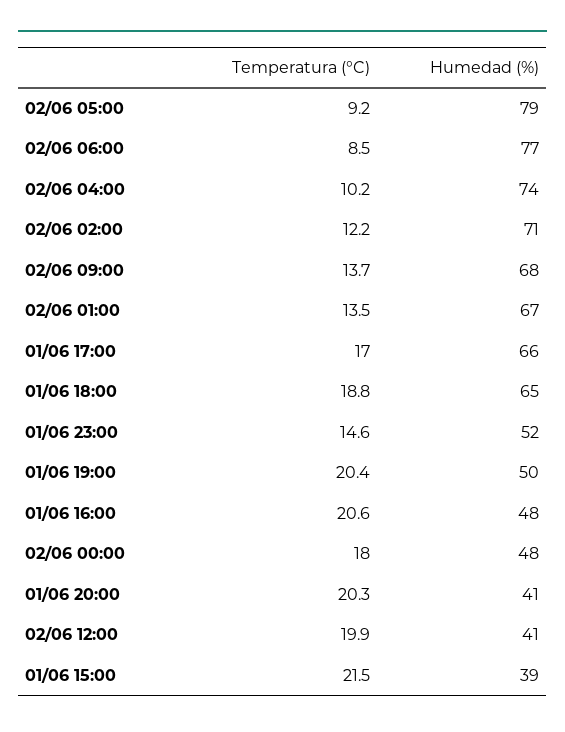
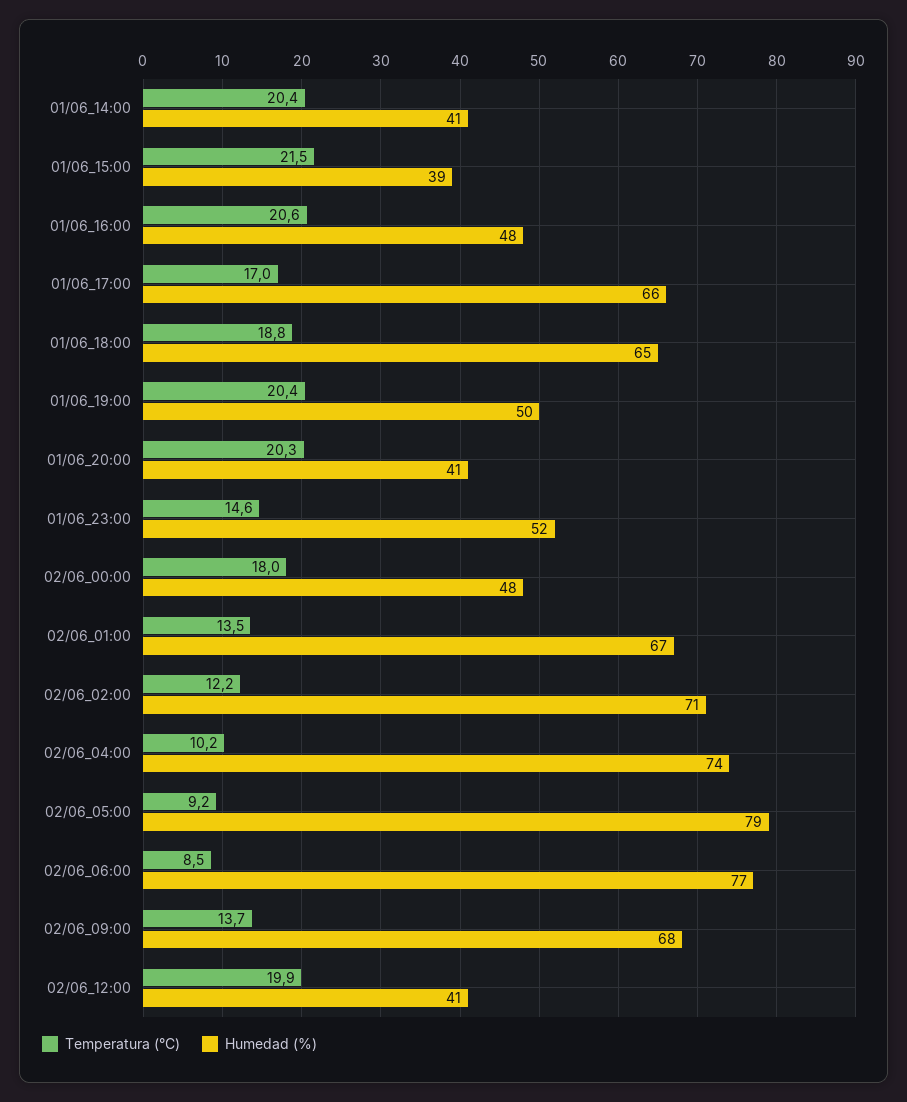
Temperatura (°C), 01/06_14:00: none -> 20.4
Humedad (%), 01/06_14:00: none -> 41

